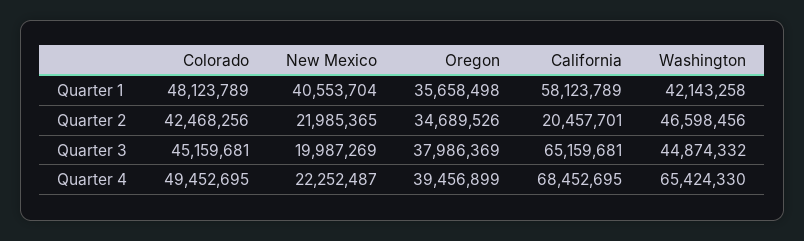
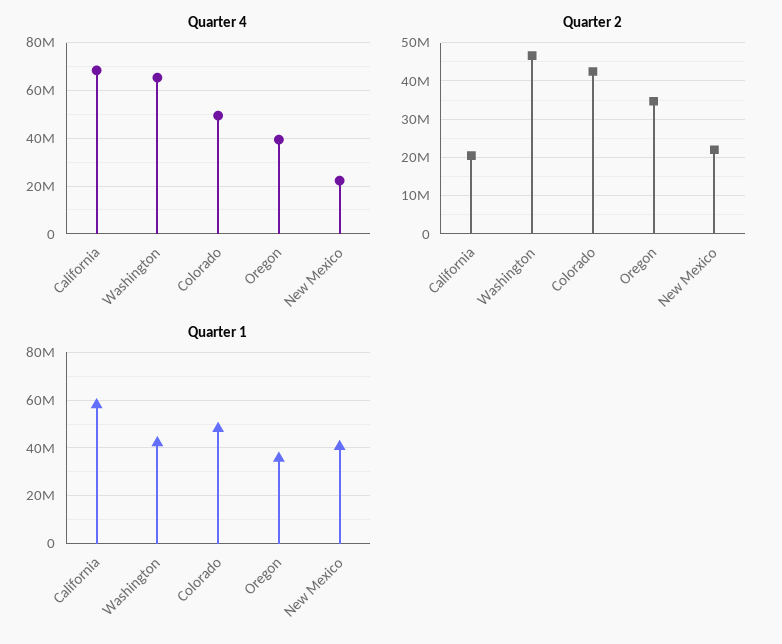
Quarter 3, Colorado: 45159681 -> none
Quarter 3, New Mexico: 19987269 -> none
Quarter 3, Oregon: 37986369 -> none
Quarter 3, California: 65159681 -> none
Quarter 3, Washington: 44874332 -> none

